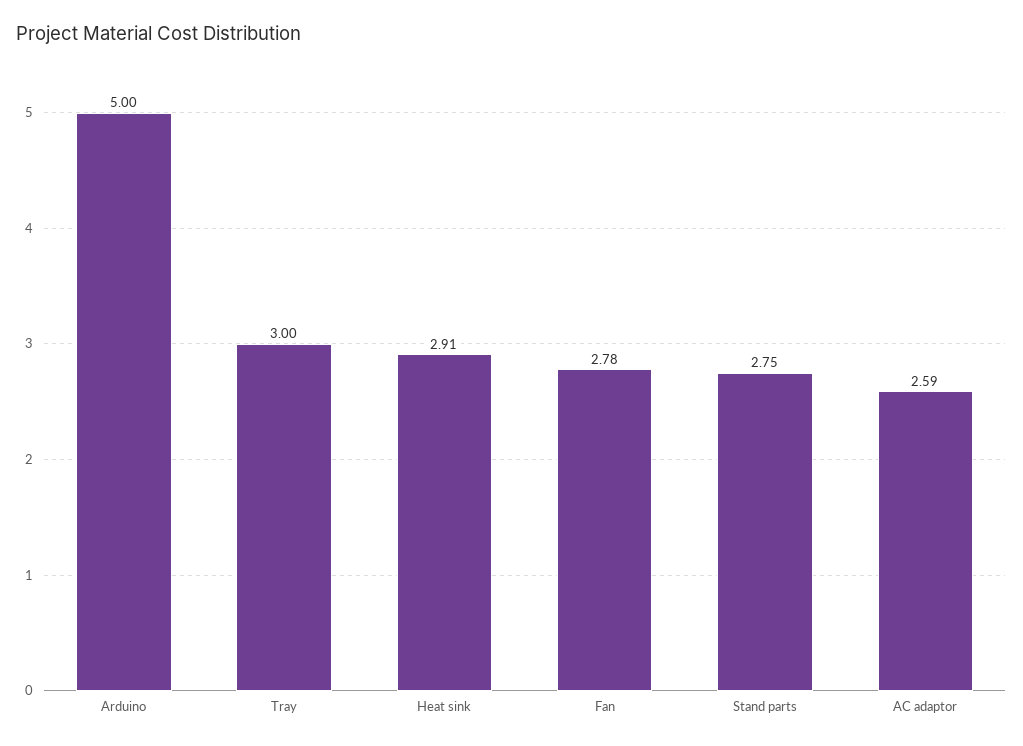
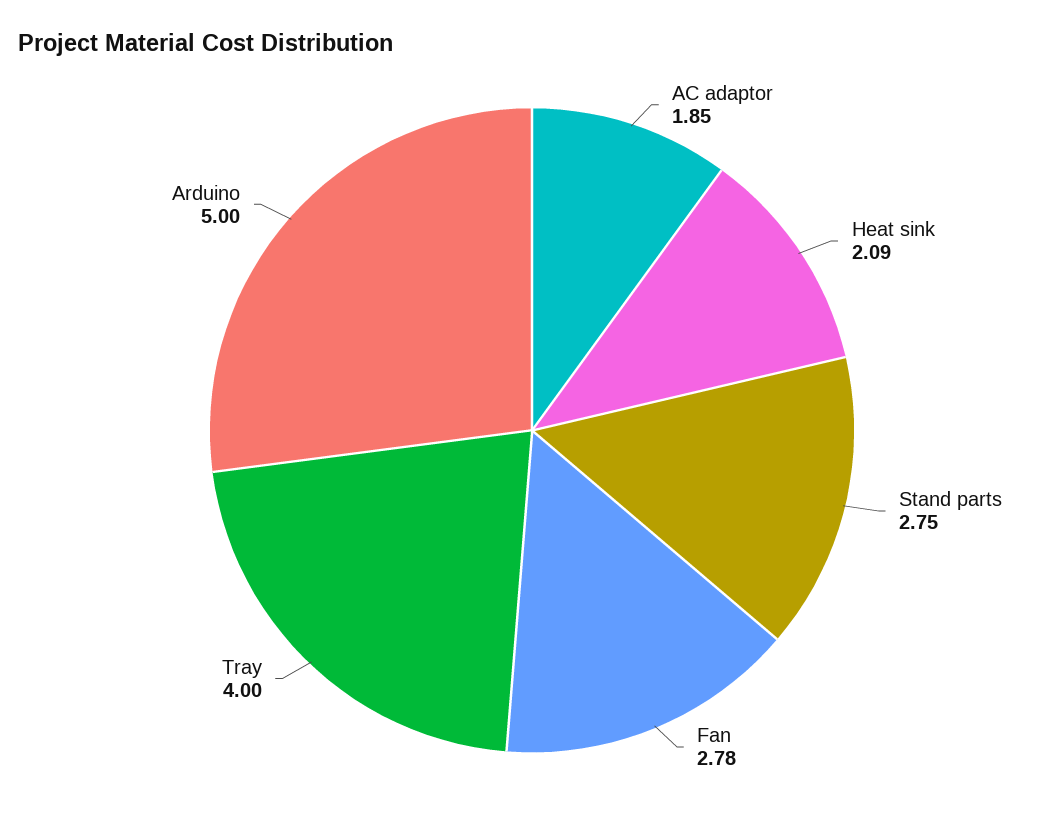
Tray: 3 -> 4
Heat sink: 2.91 -> 2.09
AC adaptor: 2.59 -> 1.85

